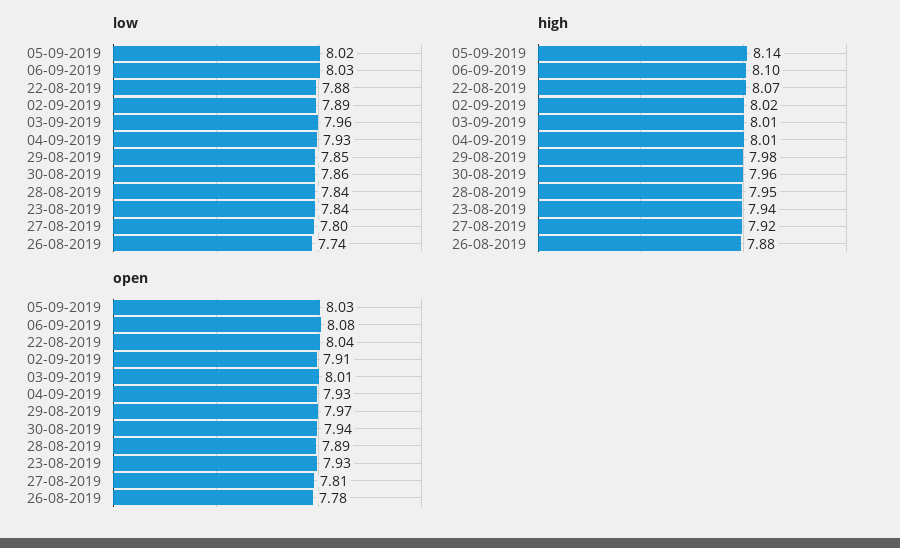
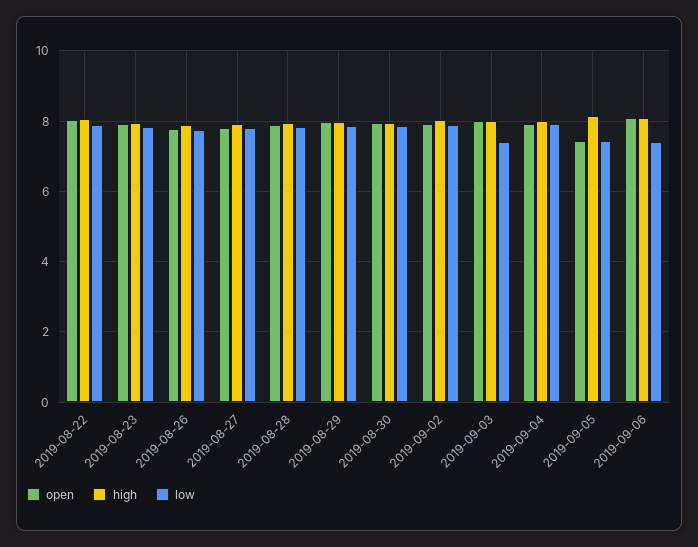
low, 05-09-2019: 8.02 -> 7.4
low, 06-09-2019: 8.03 -> 7.4
low, 03-09-2019: 7.96 -> 7.4
open, 05-09-2019: 8.03 -> 7.4

